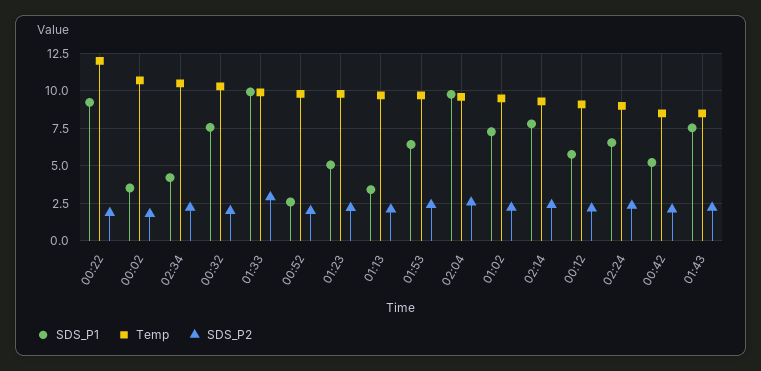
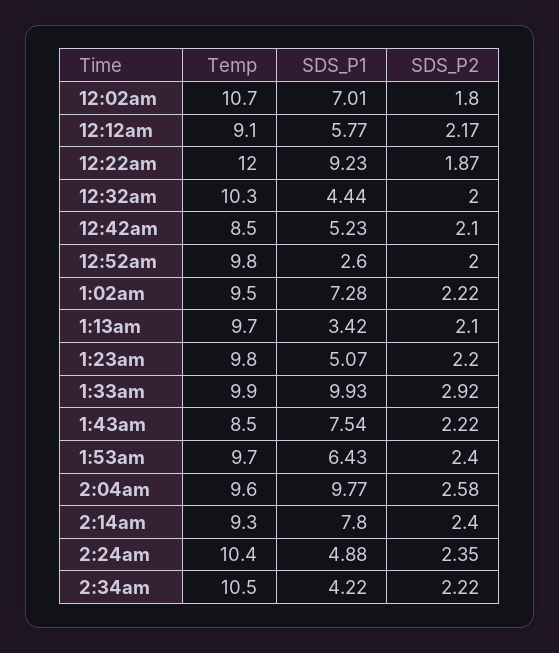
SDS_P1, 00:02: 3.5 -> 7.01
SDS_P1, 00:32: 7.5 -> 4.44
SDS_P1, 02:24: 6.5 -> 4.88
Temp, 02:24: 9 -> 10.4

